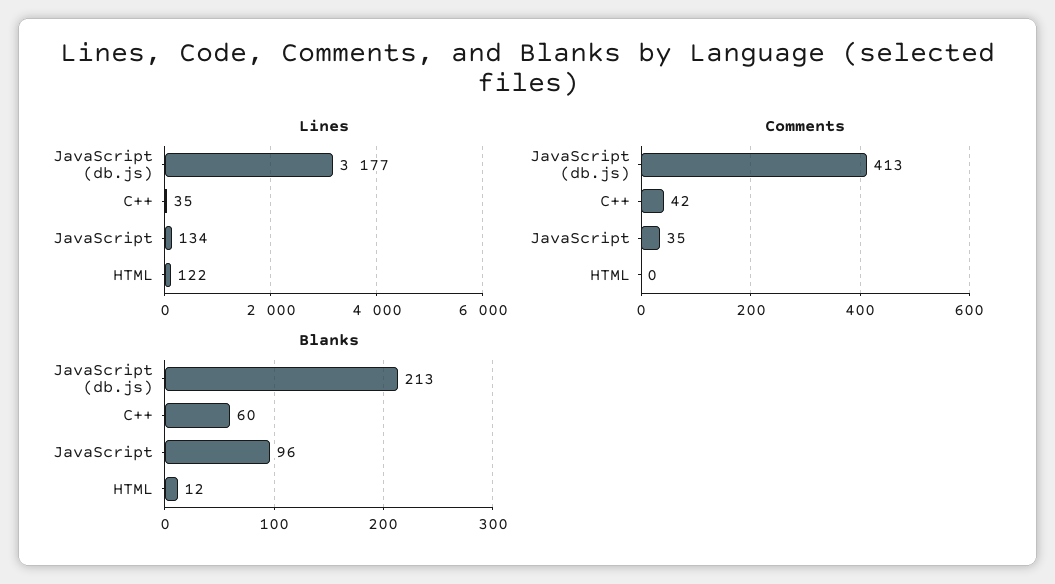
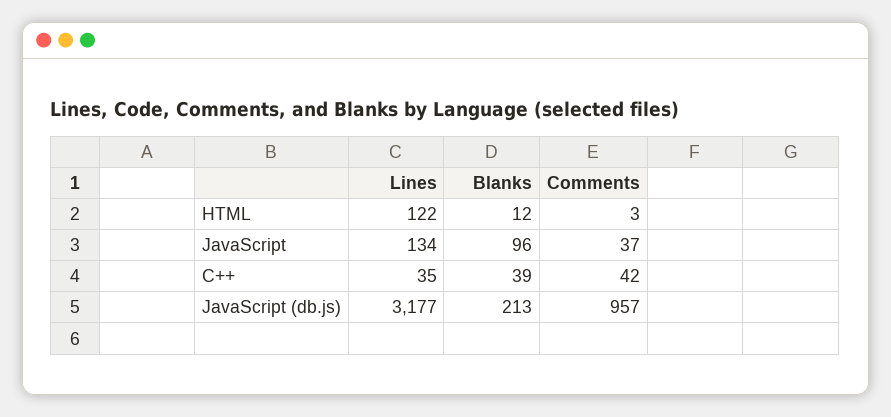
Comments, JavaScript (db.js): 413 -> 957
Comments, JavaScript: 35 -> 37
Comments, HTML: 0 -> 3
Blanks, C++: 60 -> 39

